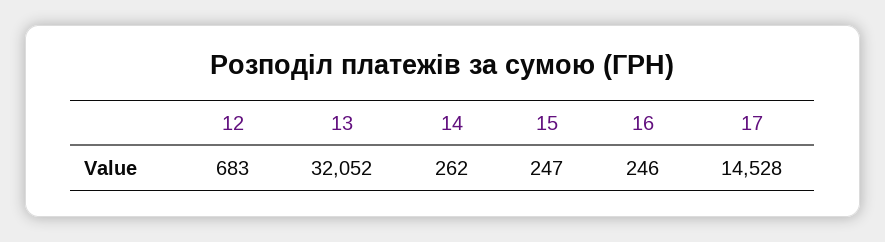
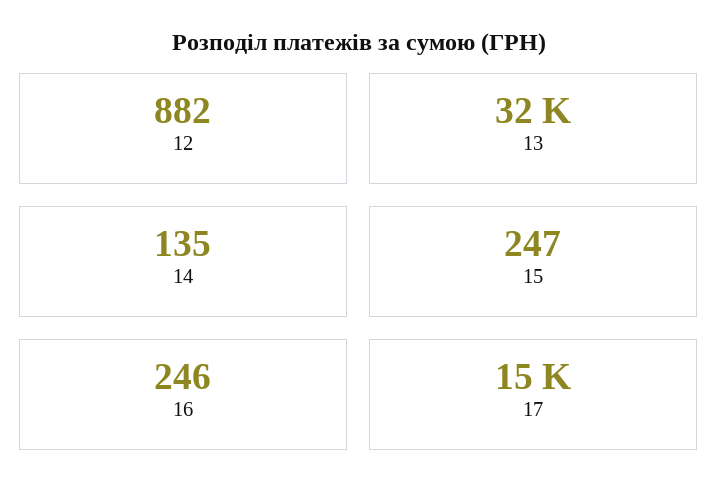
12: 683 -> 882
14: 262 -> 135

